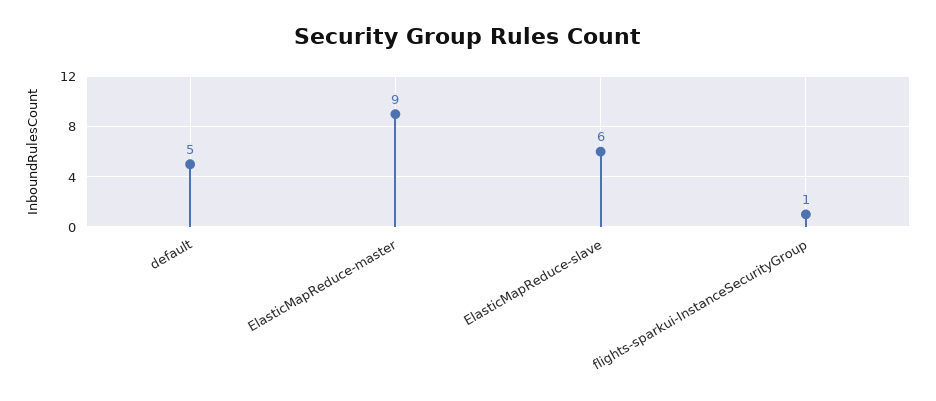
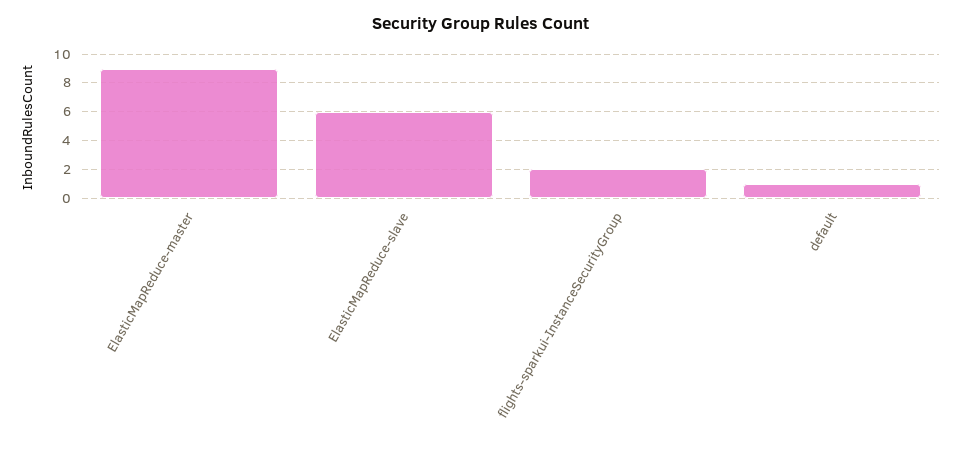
default: 5 -> 1
flights-sparkui-InstanceSecurityGroup: 1 -> 2

